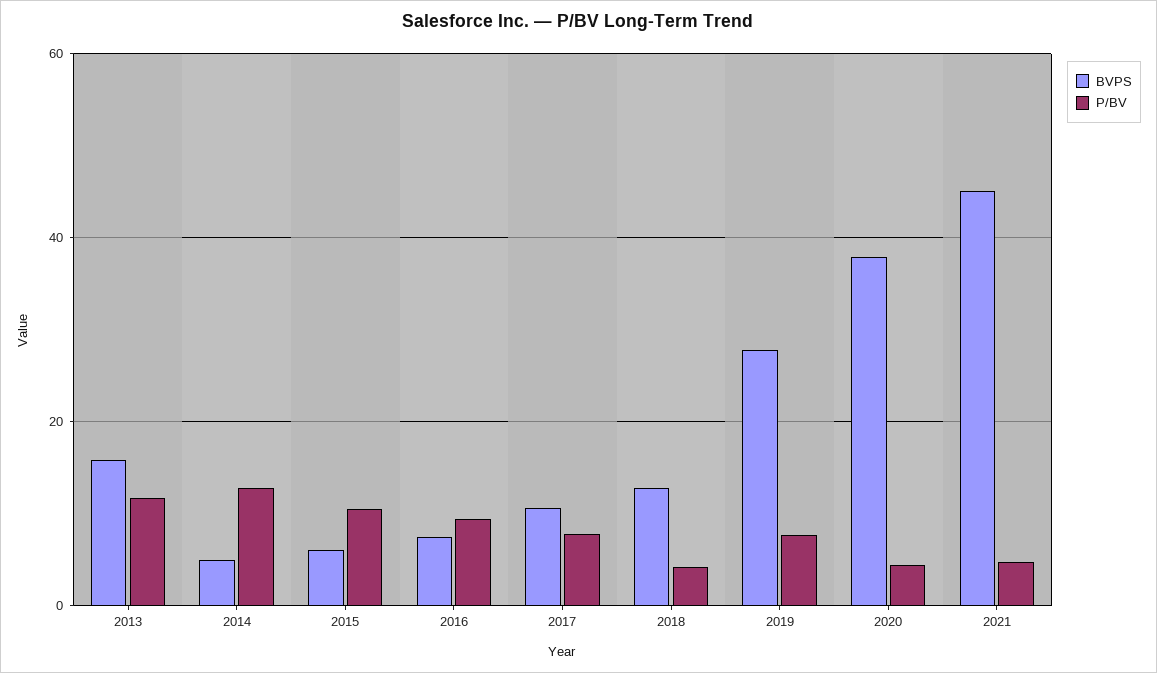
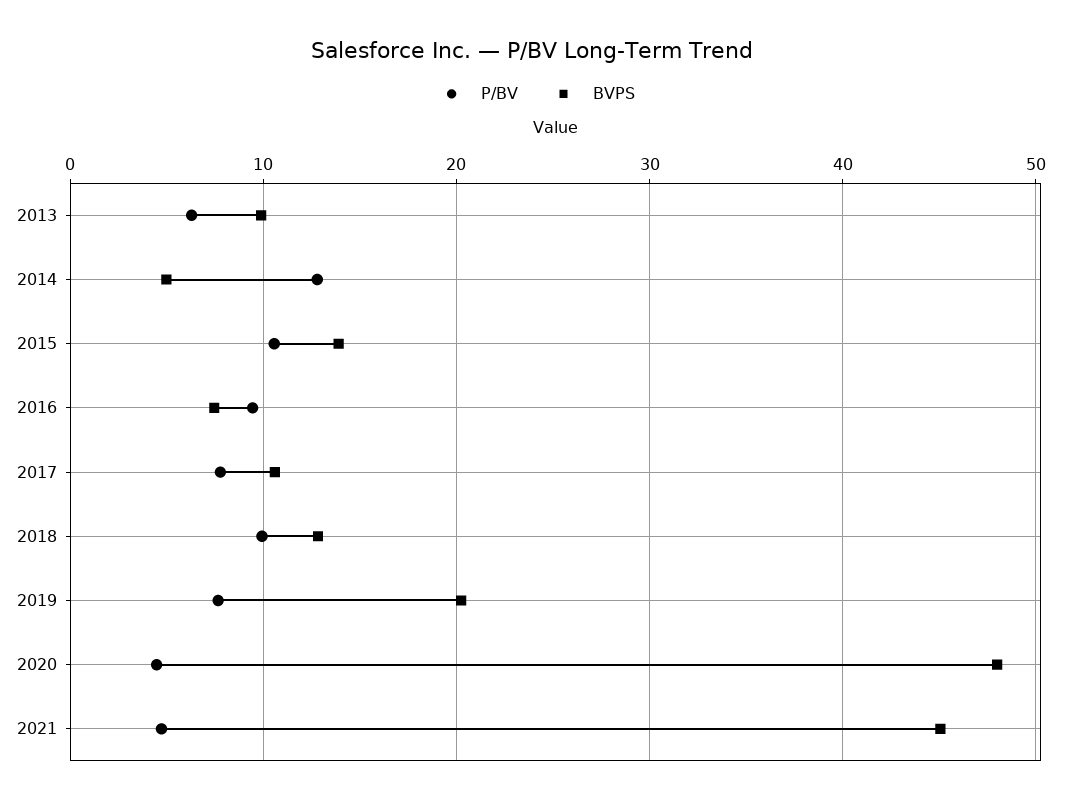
BVPS, 2013: 16 -> 10
P/BV, 2013: 12 -> 6
BVPS, 2015: 6 -> 14
P/BV, 2018: 4 -> 10
BVPS, 2019: 28 -> 20
BVPS, 2020: 38 -> 48

